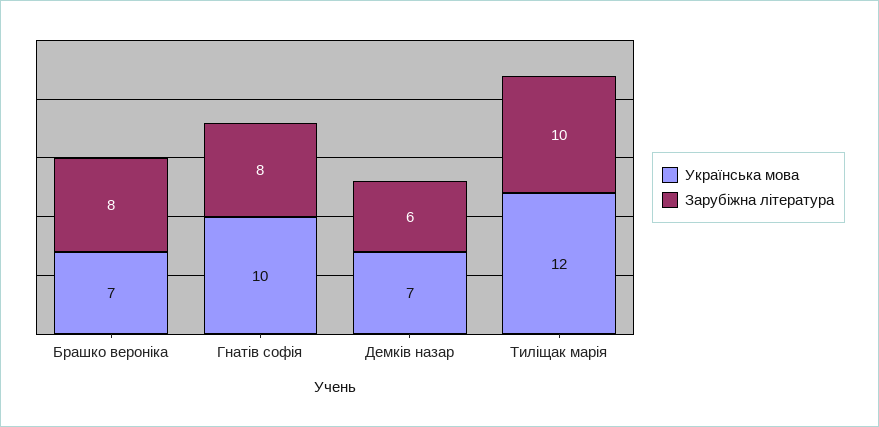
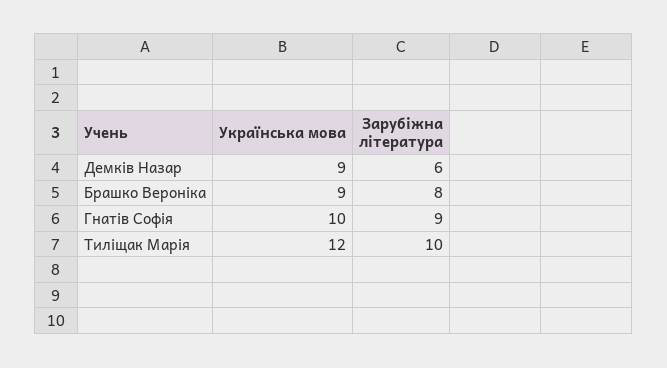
Українська мова, Брашко вероніка: 7 -> 9
Зарубіжна література, Гнатів софія: 8 -> 9
Українська мова, Демків назар: 7 -> 9

